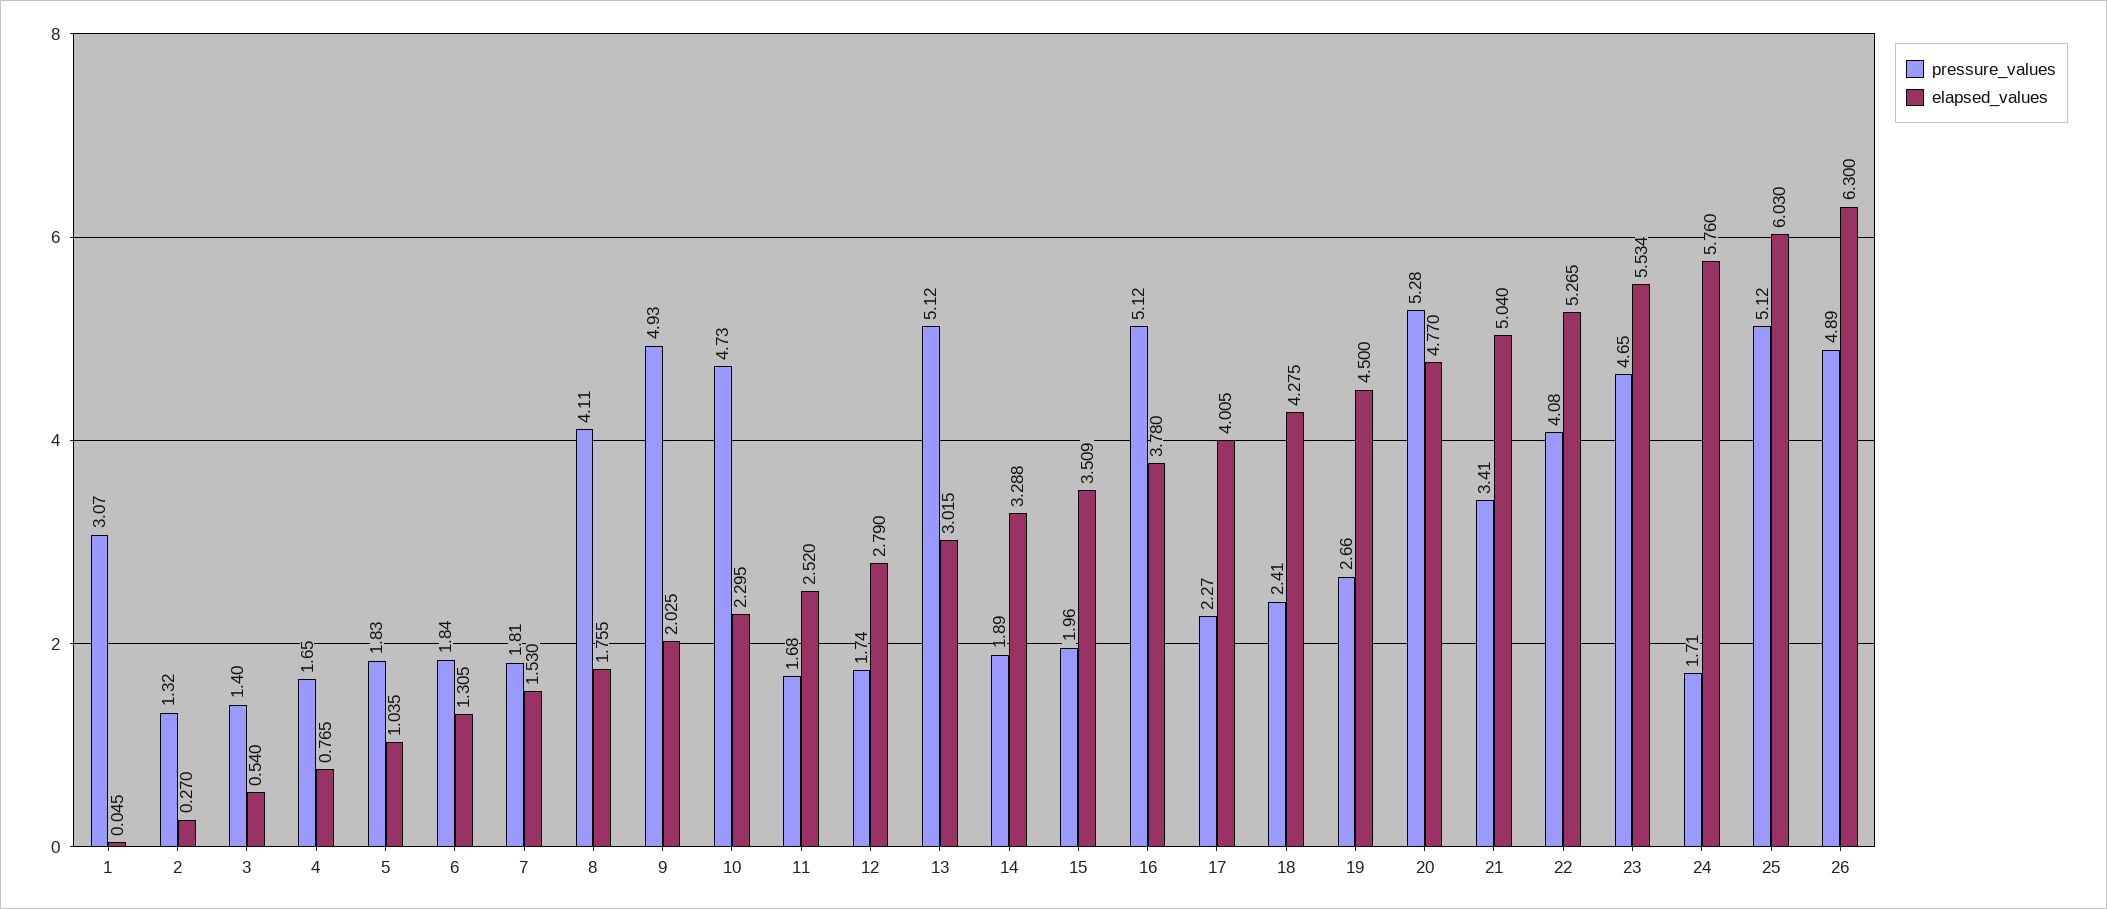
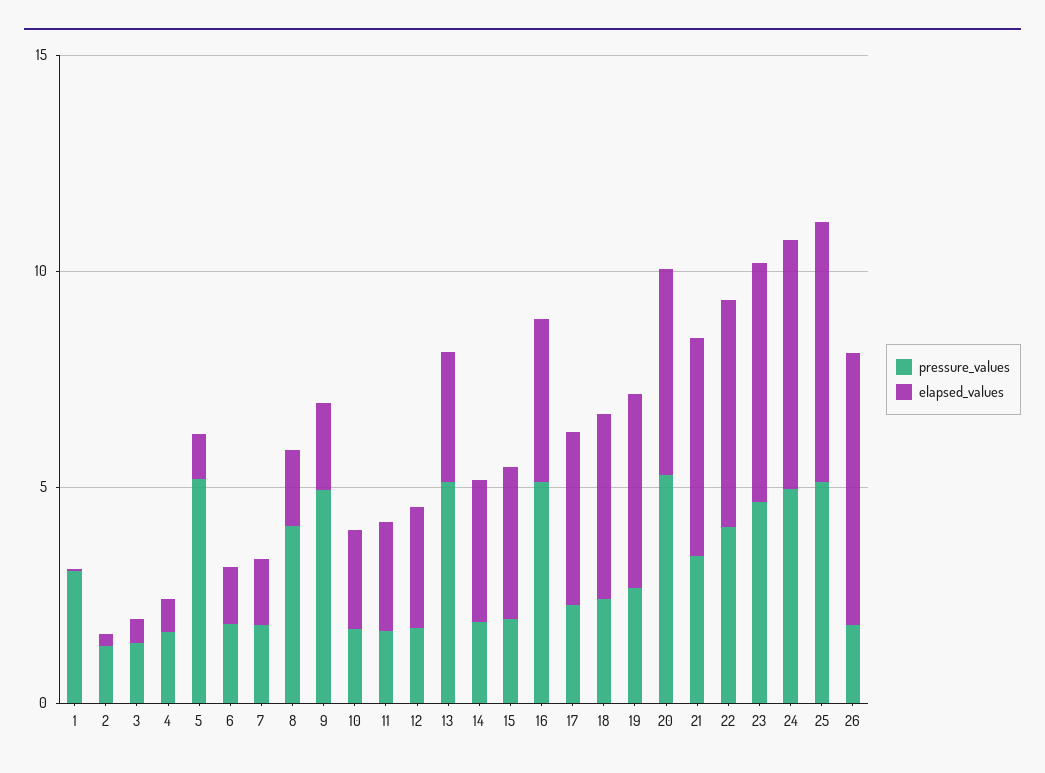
pressure_values, 5: 1.83 -> 5
pressure_values, 10: 4.73 -> 2
pressure_values, 24: 1.71 -> 5
pressure_values, 26: 4.89 -> 2

